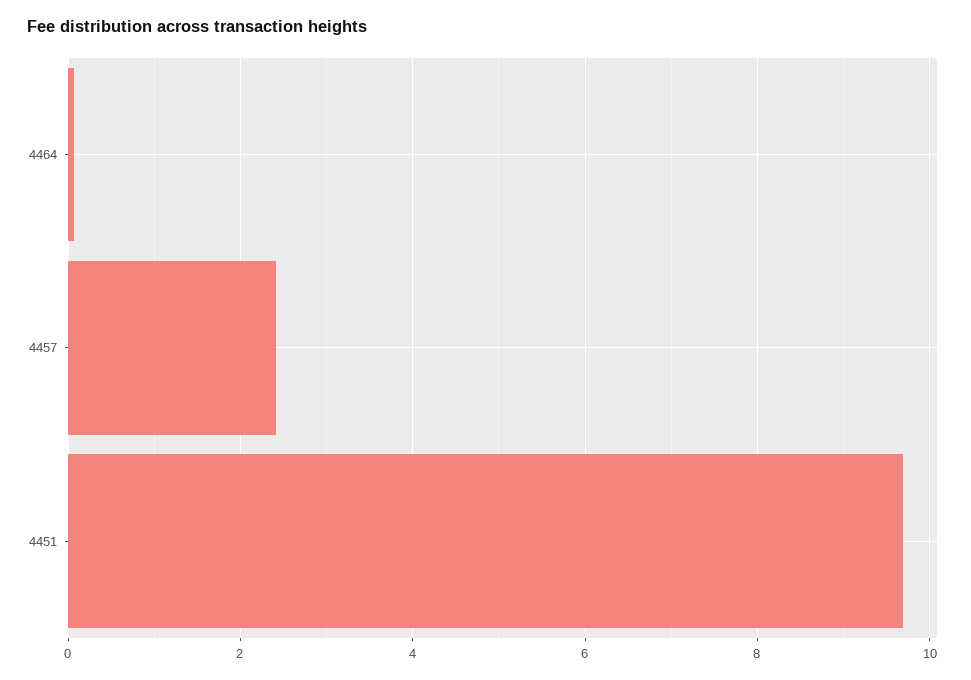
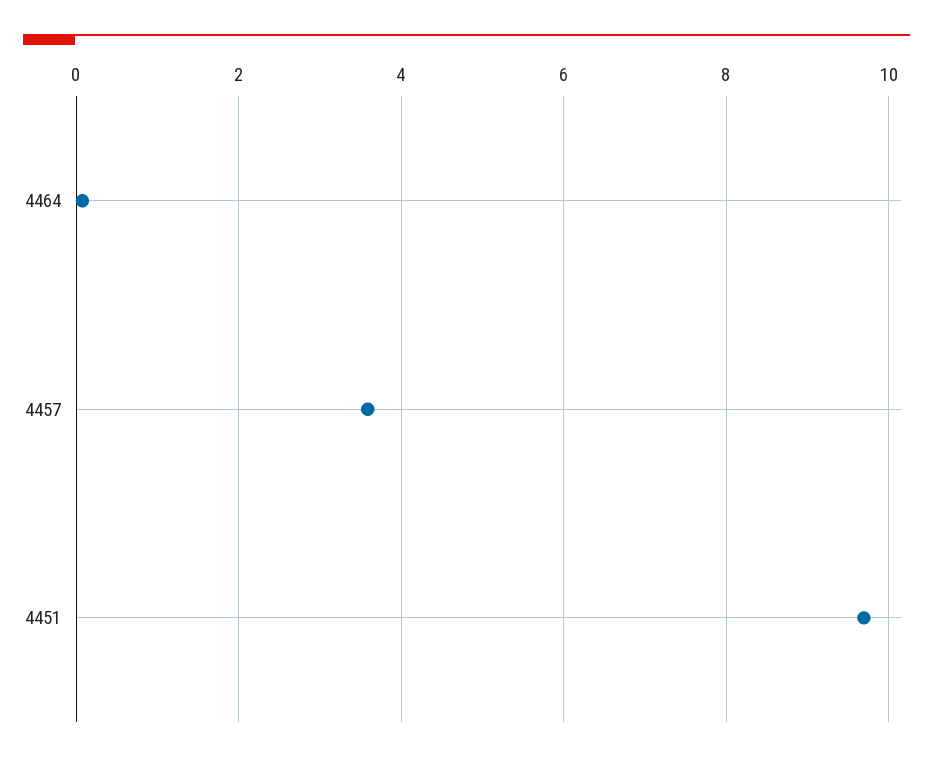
4457: 2.4 -> 3.6

